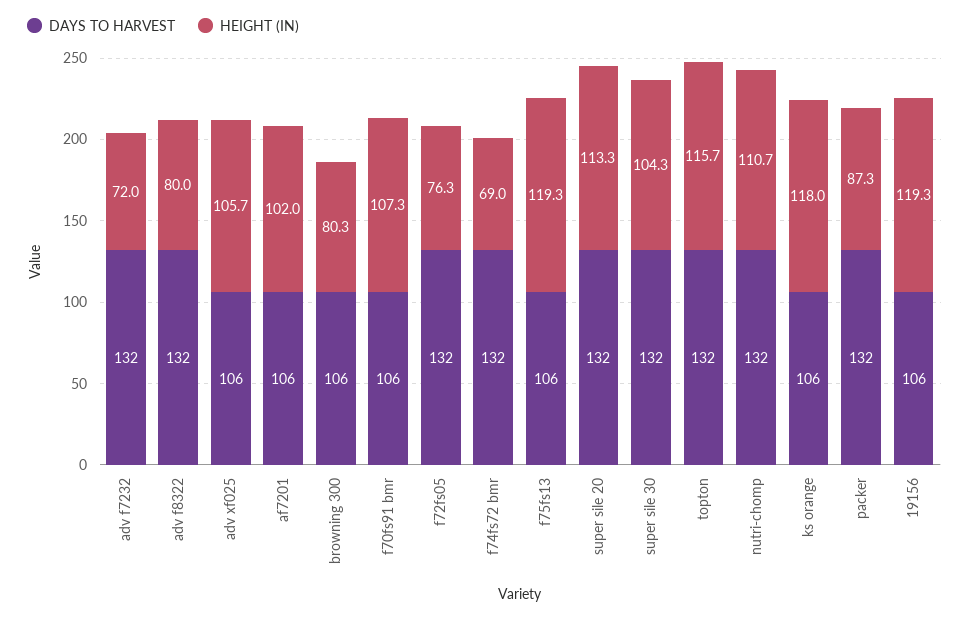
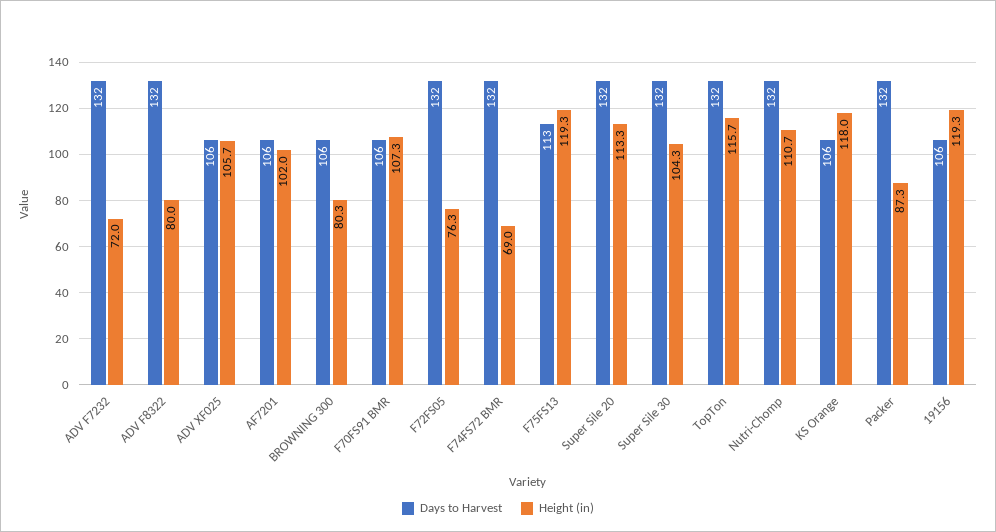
DAYS TO HARVEST, f75fs13: 106 -> 113

